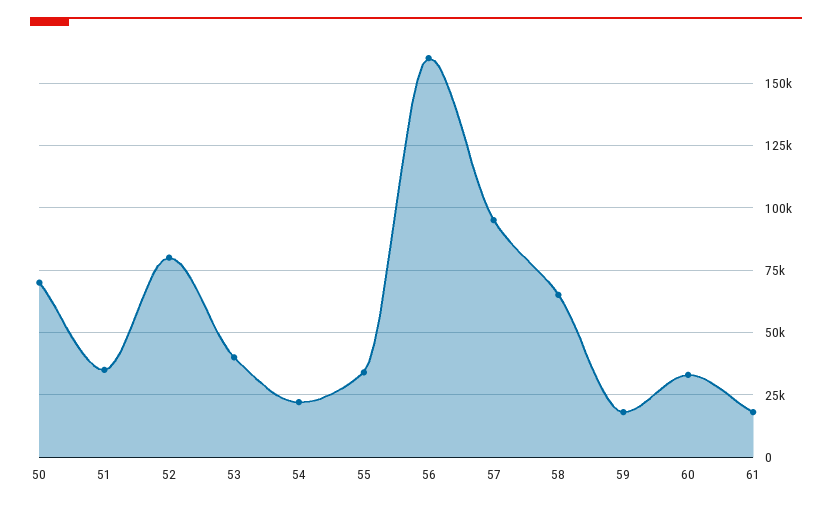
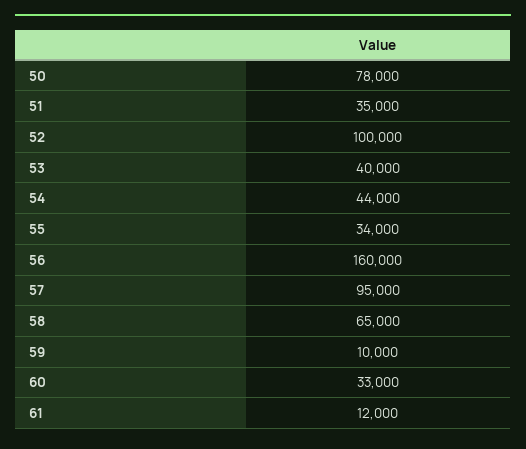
50: 70000 -> 78000
52: 80000 -> 100000
54: 22500 -> 44000
59: 17500 -> 10000
61: 17500 -> 12000

